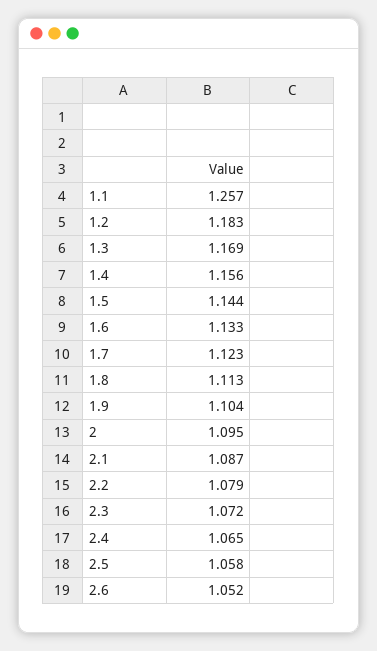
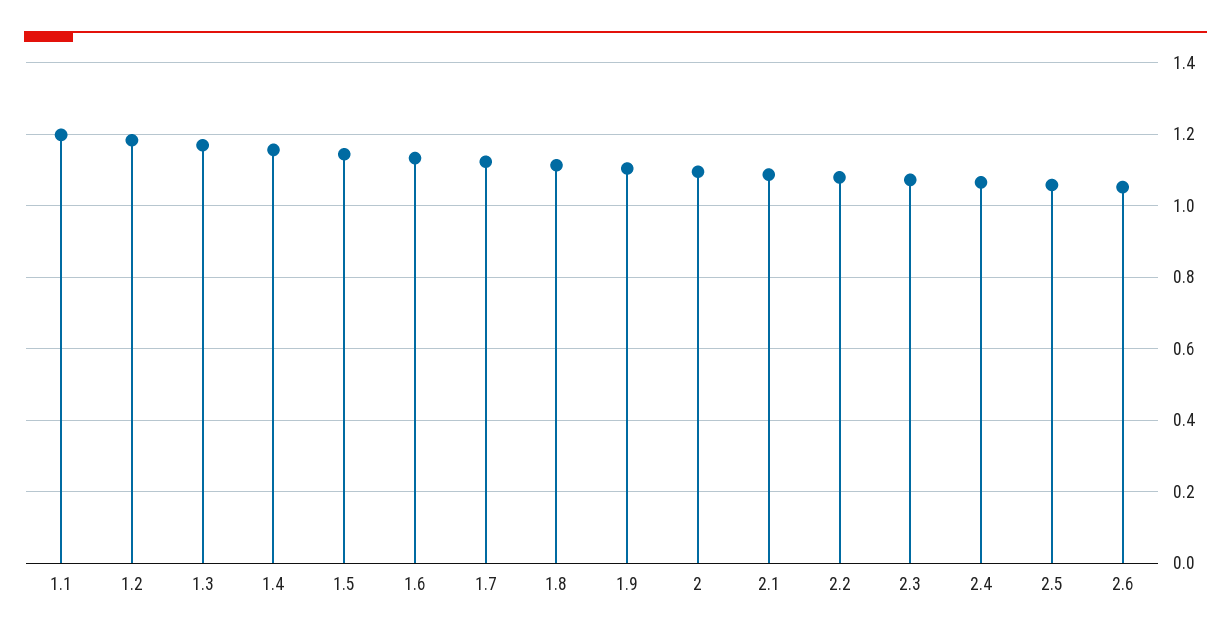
1.1: 1.257 -> 1.2

